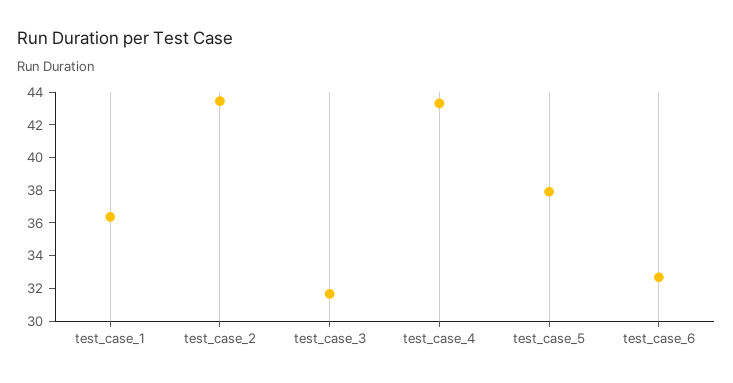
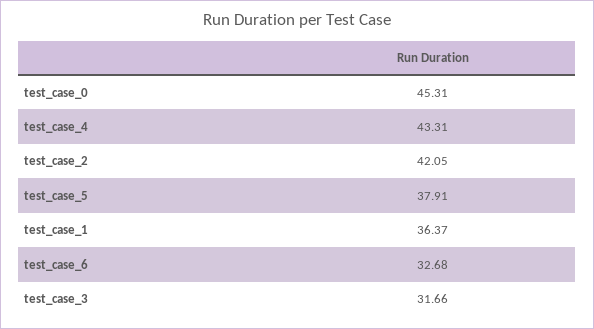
test_case_2: 43.5 -> 42.05
test_case_0: none -> 45.31

